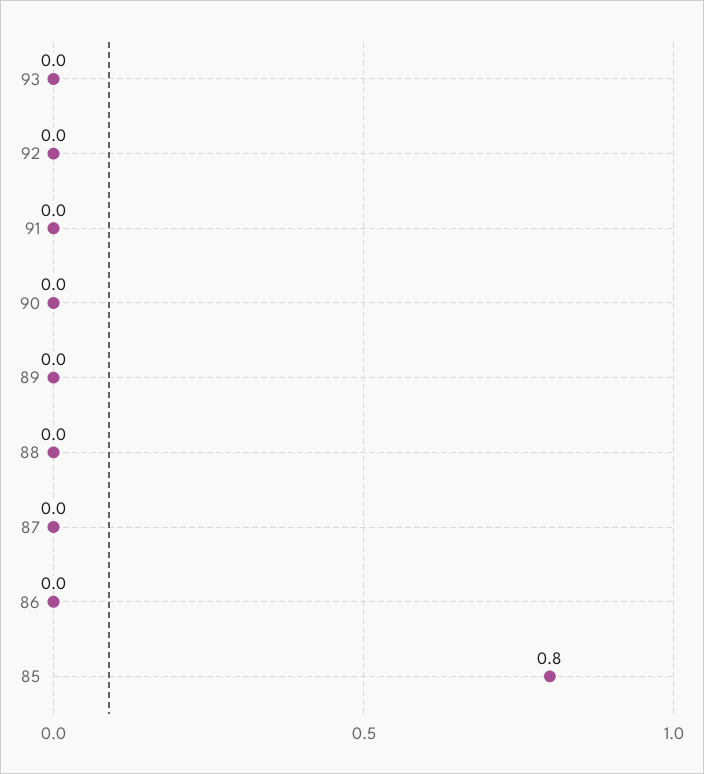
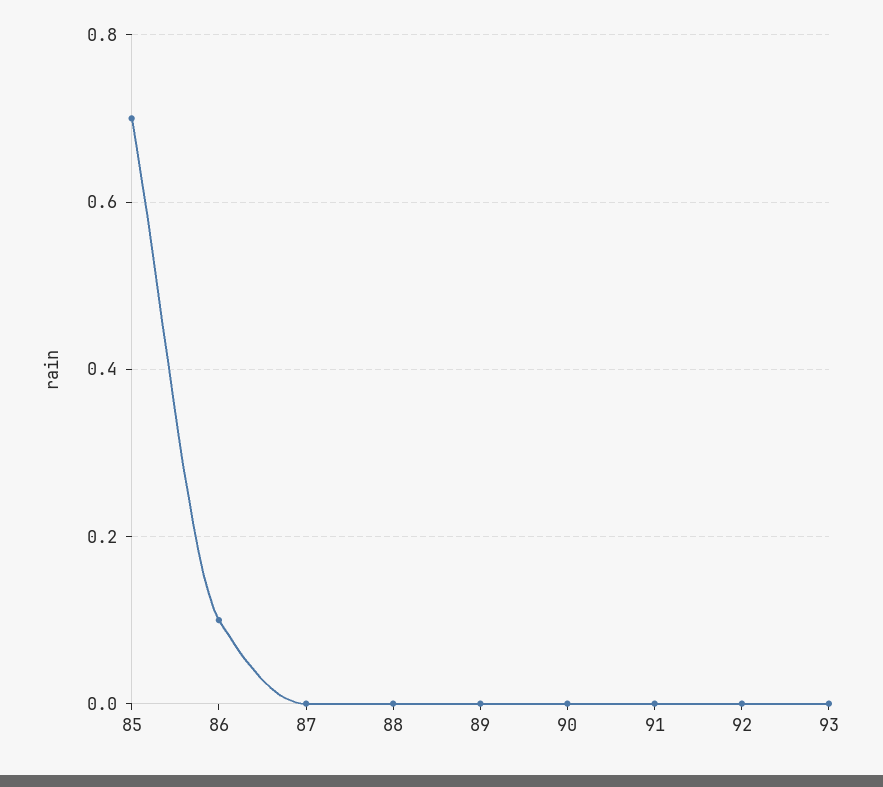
86: 0 -> 0.1
85: 0.8 -> 0.7

